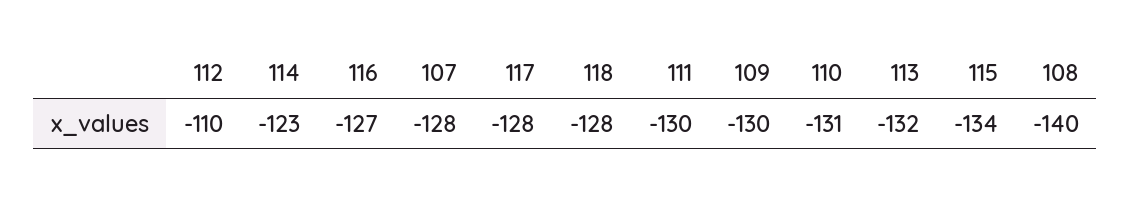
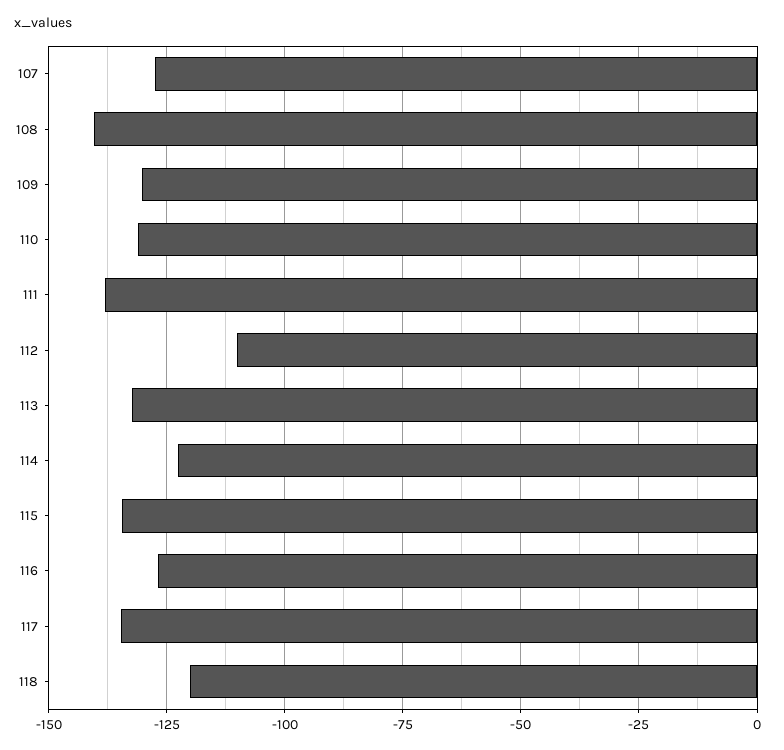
117: -128 -> -135
118: -128 -> -120
111: -130 -> -137.5

